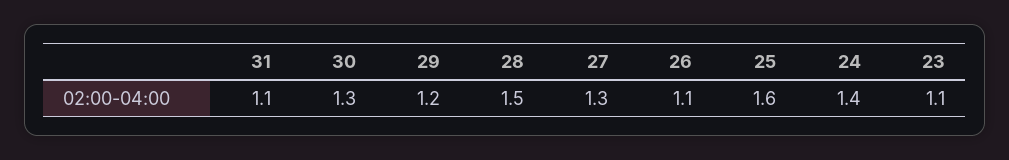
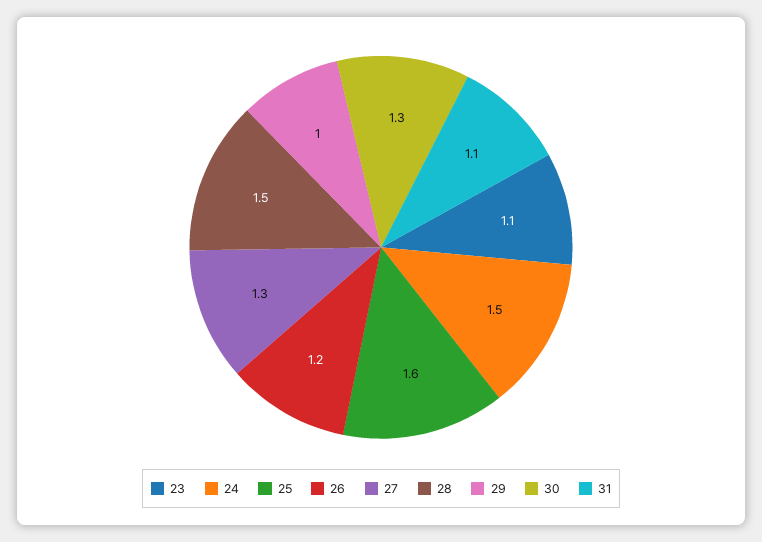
29: 1.2 -> 1
26: 1.1 -> 1.2
24: 1.4 -> 1.5

